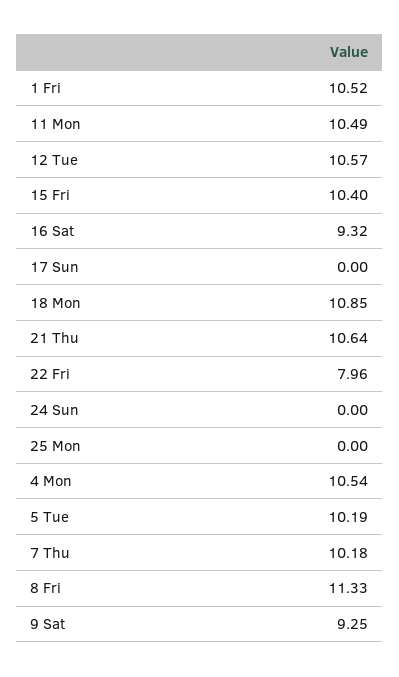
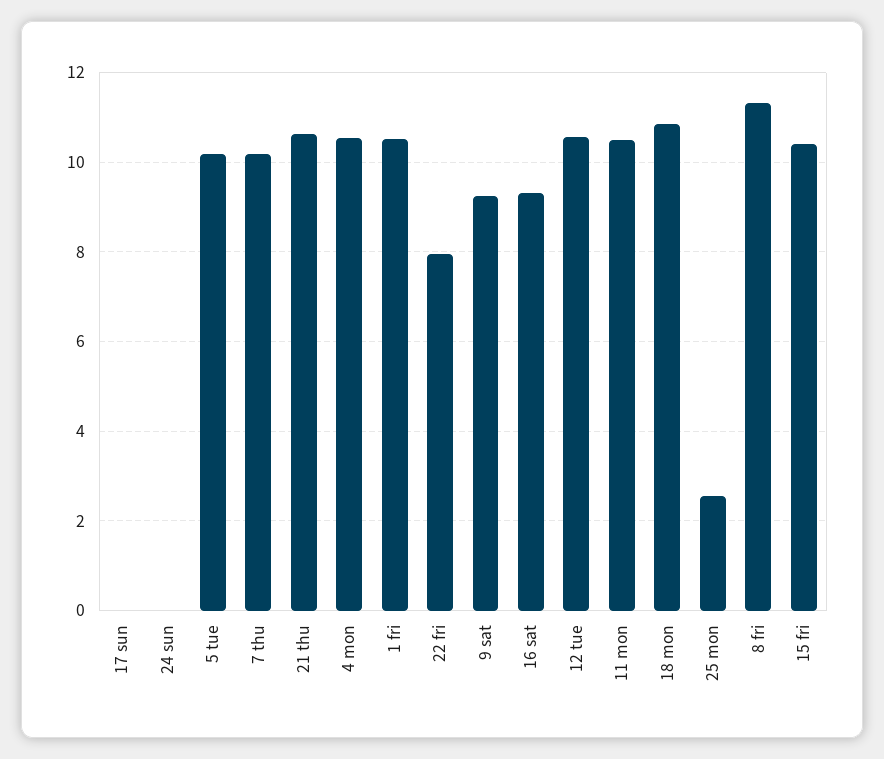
25 Mon: 0 -> 2.6

